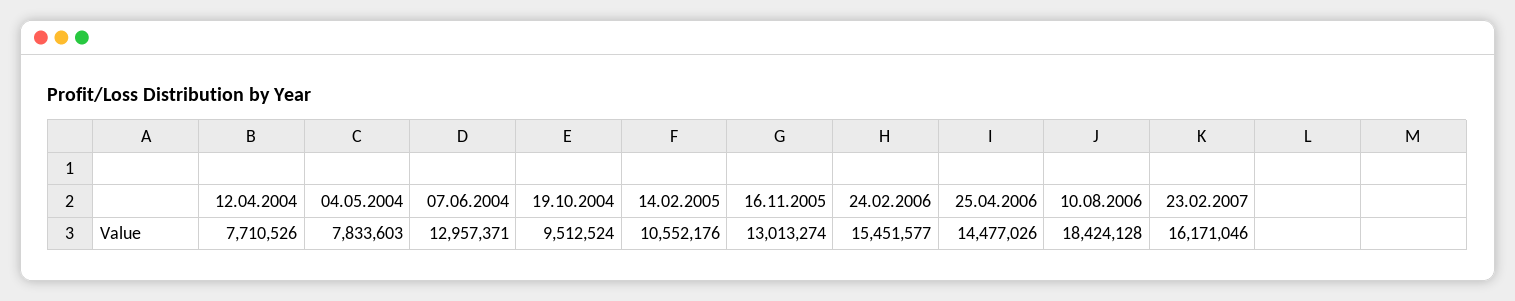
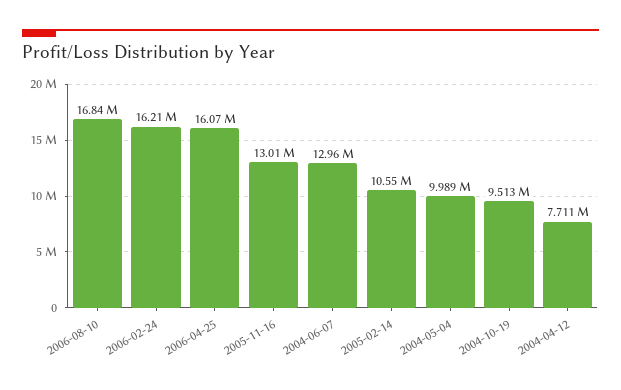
04.05.2004: 7833603 -> 9989000
24.02.2006: 15451577 -> 16210000
25.04.2006: 14477026 -> 16070000
10.08.2006: 18424128 -> 16840000
23.02.2007: 16171046 -> none

